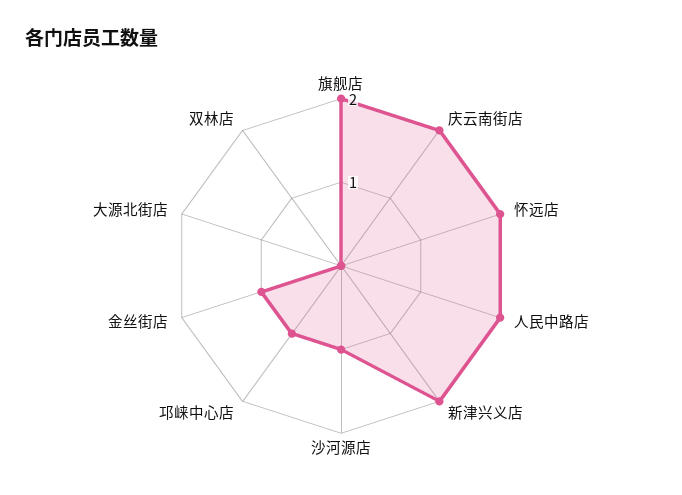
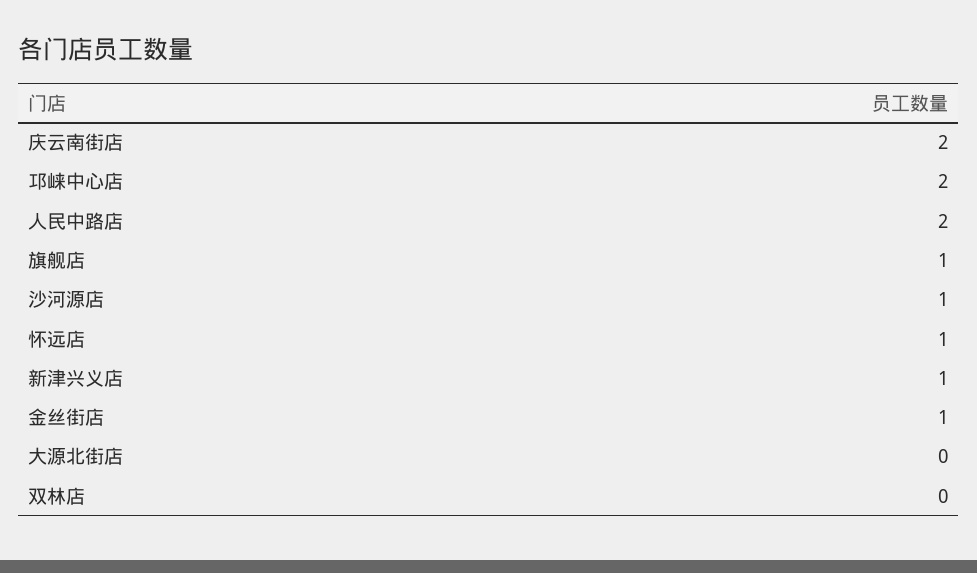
旗舰店: 2 -> 1
怀远店: 2 -> 1
新津兴义店: 2 -> 1
邛崃中心店: 1 -> 2

